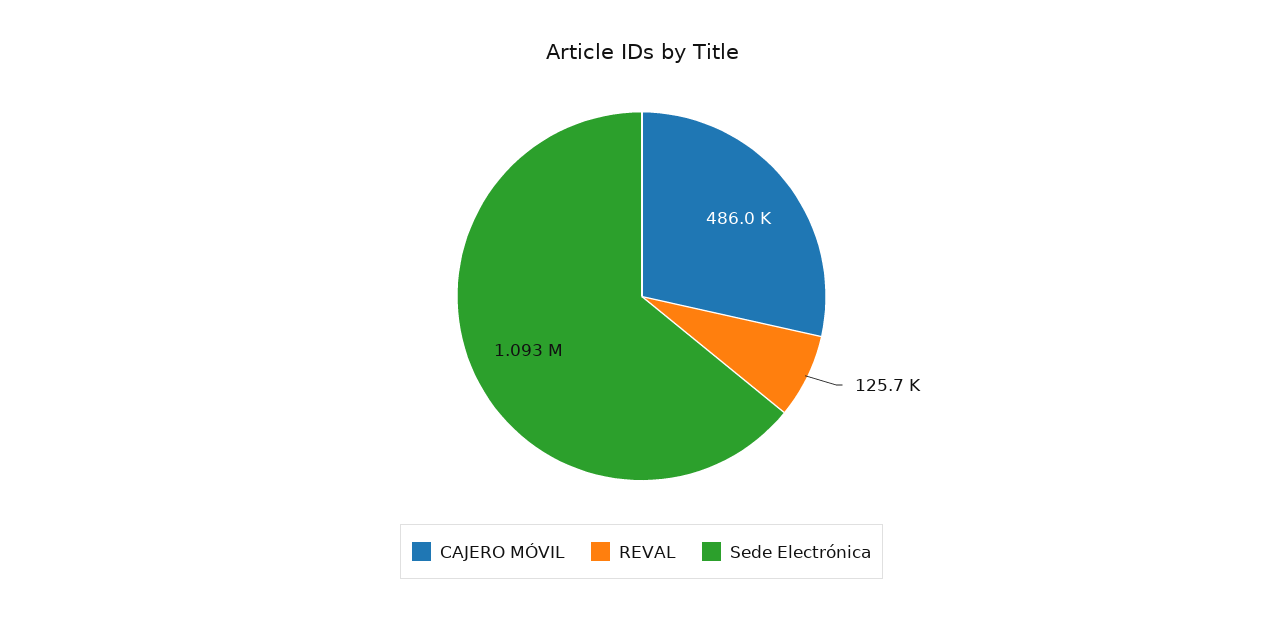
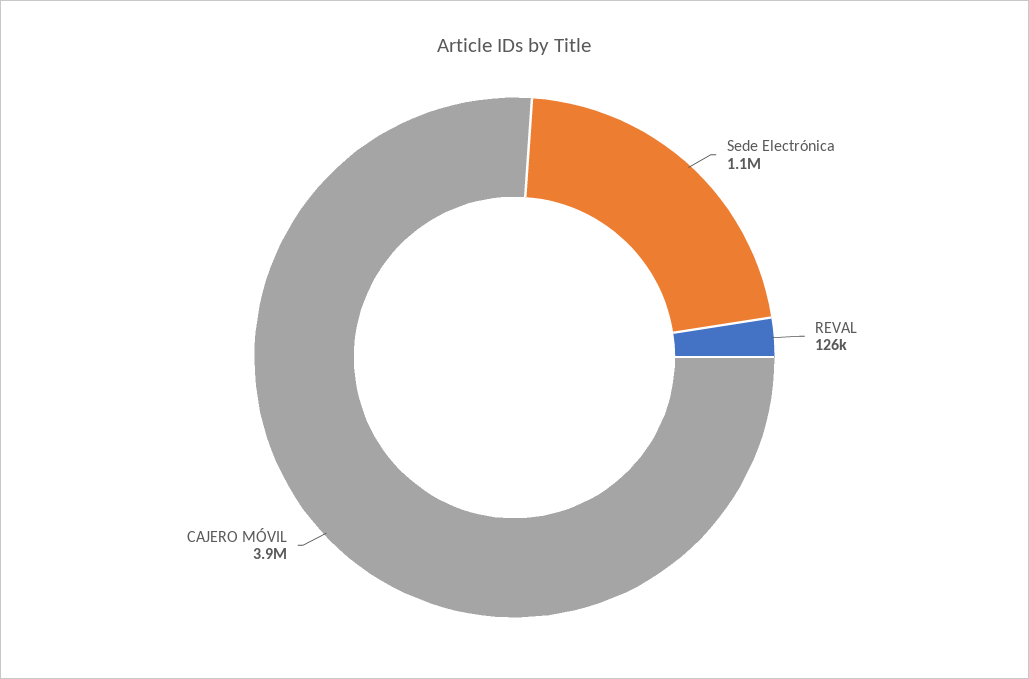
CAJERO MÓVIL: 486000 -> 3900000

